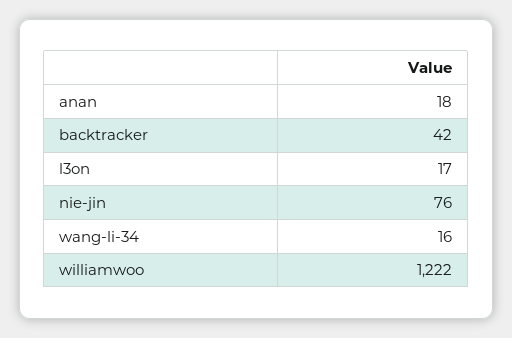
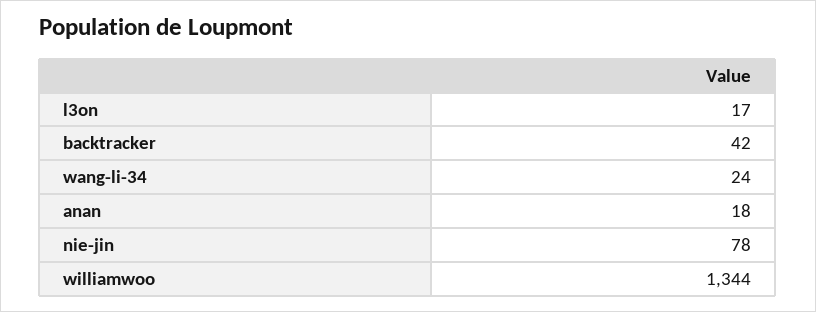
nie-jin: 76 -> 78
wang-li-34: 16 -> 24
williamwoo: 1222 -> 1344

